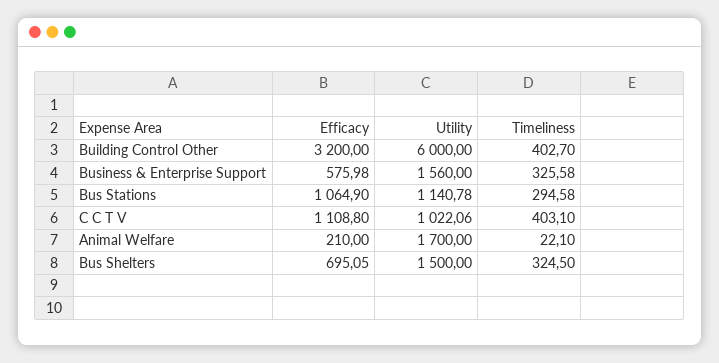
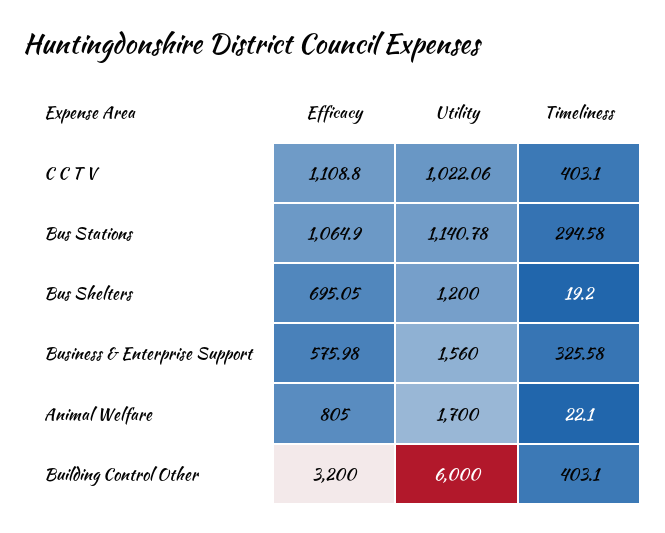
Timeliness, Building Control Other: 402.7 -> 403.1
Efficacy, Animal Welfare: 210 -> 805
Utility, Bus Shelters: 1500 -> 1200
Timeliness, Bus Shelters: 324.5 -> 19.2

